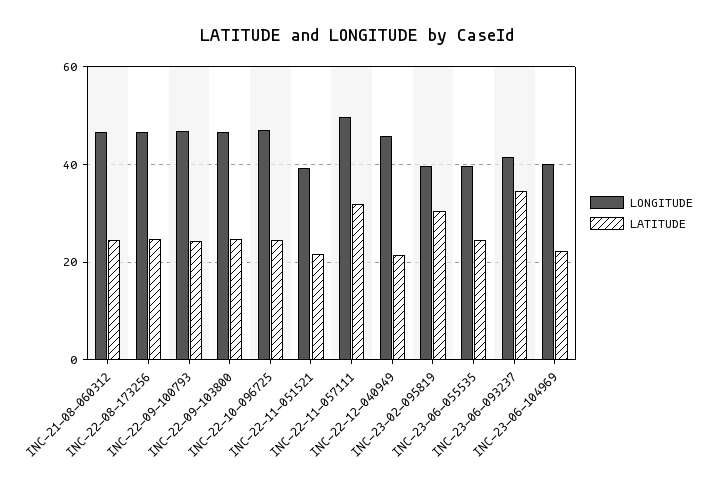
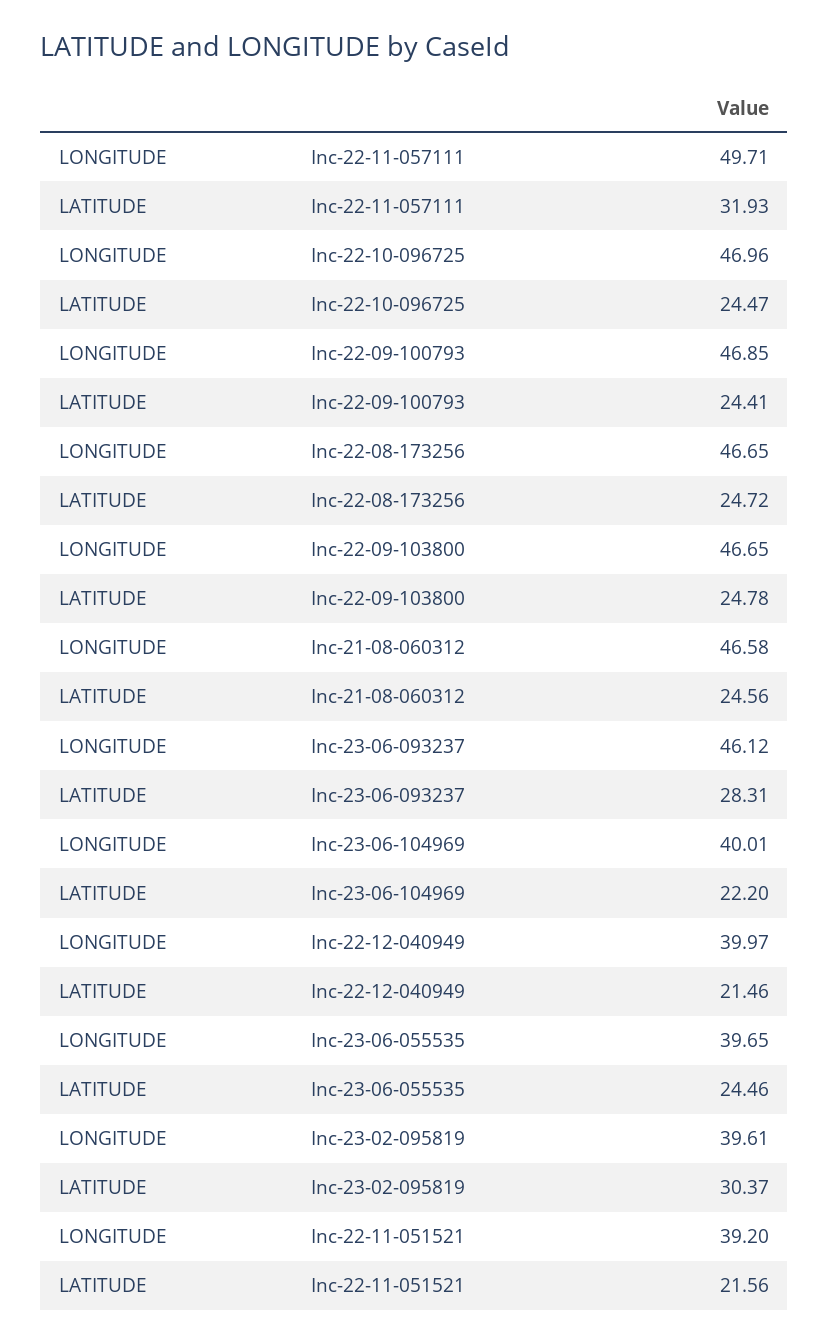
LONGITUDE, INC-22-12-040949: 46 -> 39.97
LONGITUDE, INC-23-06-093237: 42 -> 46.12
LATITUDE, INC-23-06-093237: 34 -> 28.31

